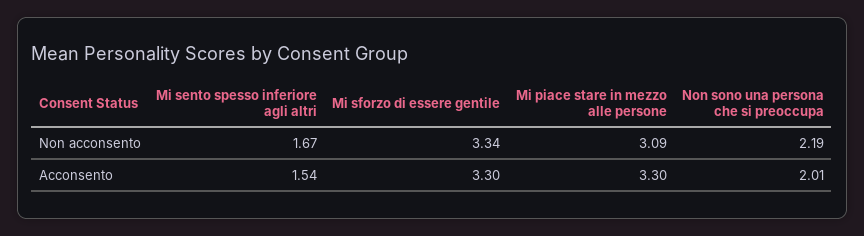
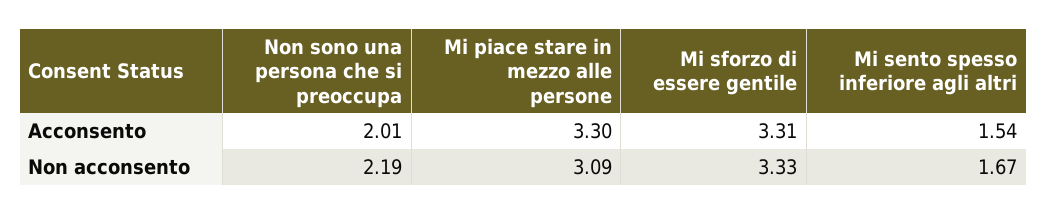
Mi sforzo di essere gentile, Non acconsento: 3.34 -> 3.33
Mi sforzo di essere gentile, Acconsento: 3.3 -> 3.31

